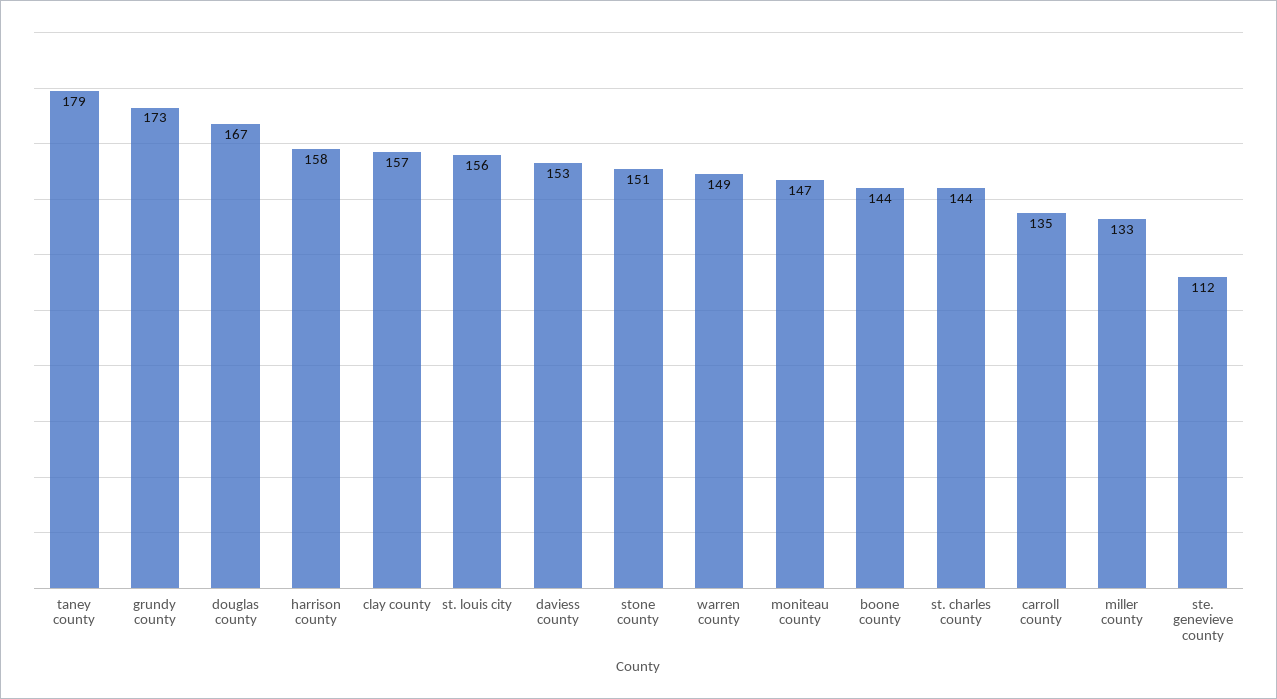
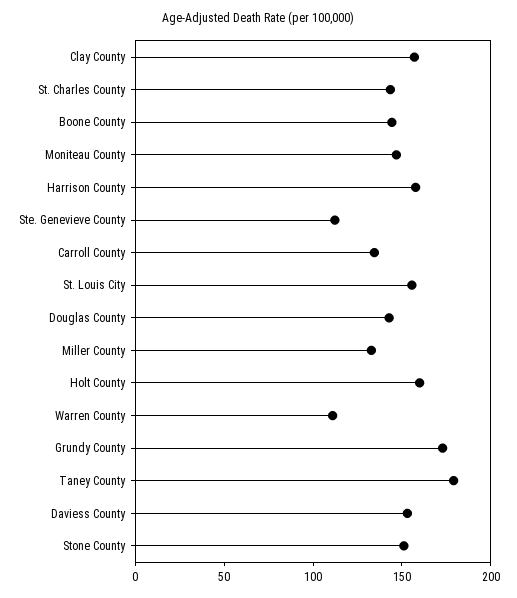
douglas county: 167 -> 140
warren county: 149 -> 110
Holt County: none -> 160

